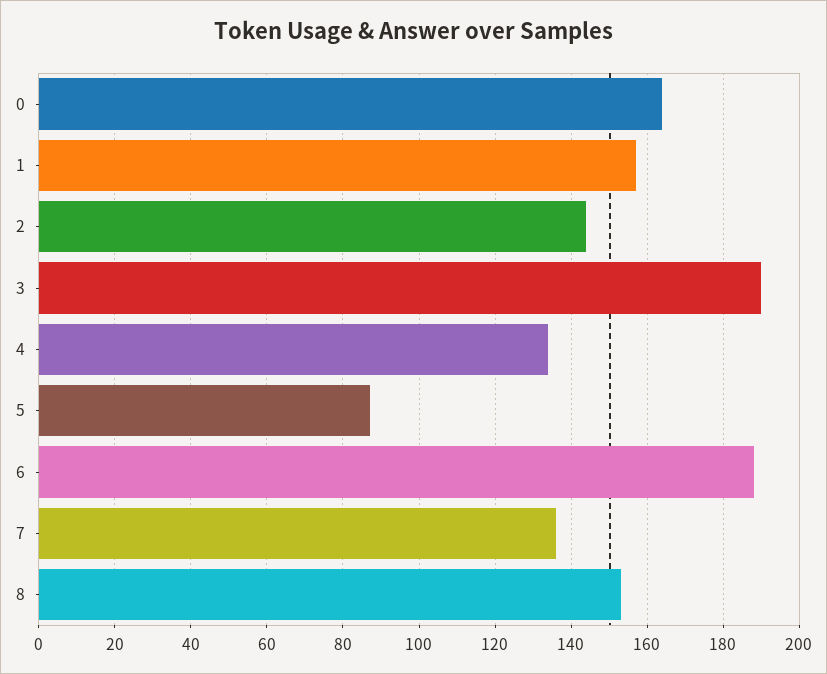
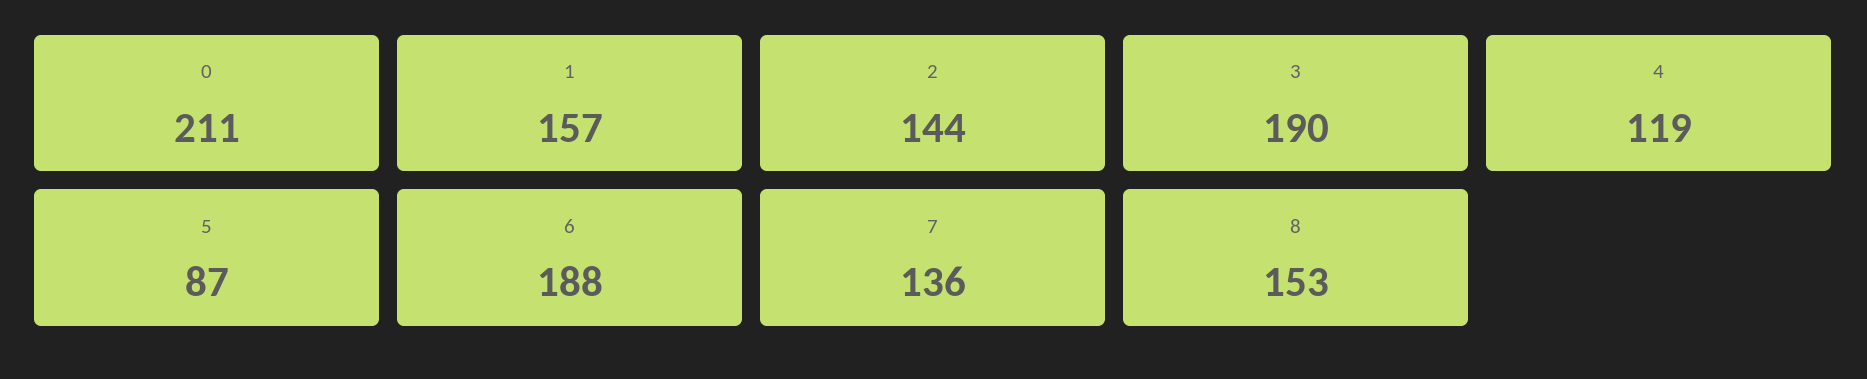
0: 165 -> 211
4: 135 -> 119

